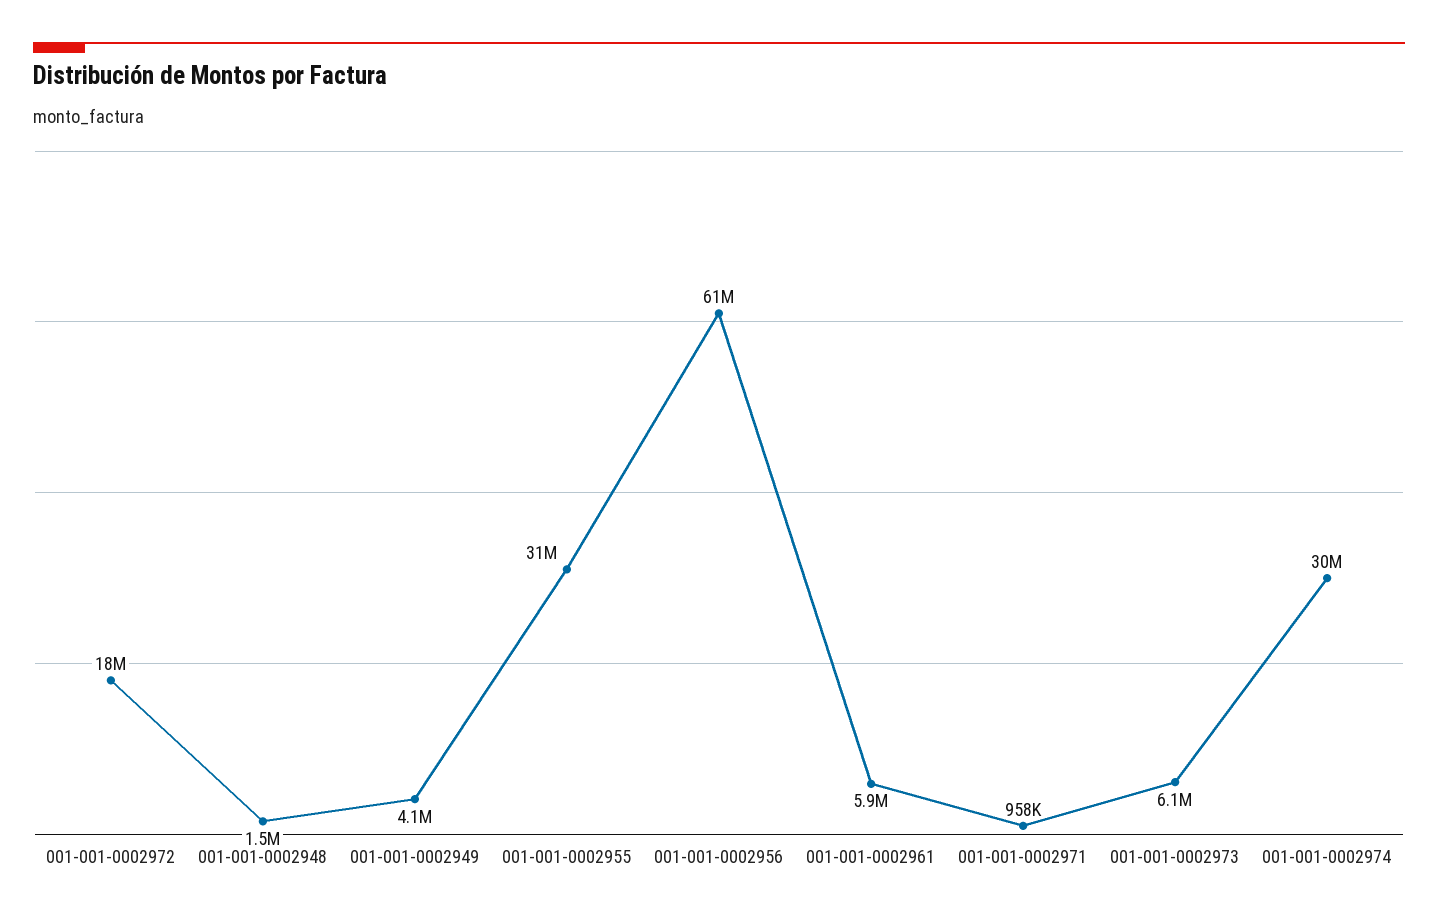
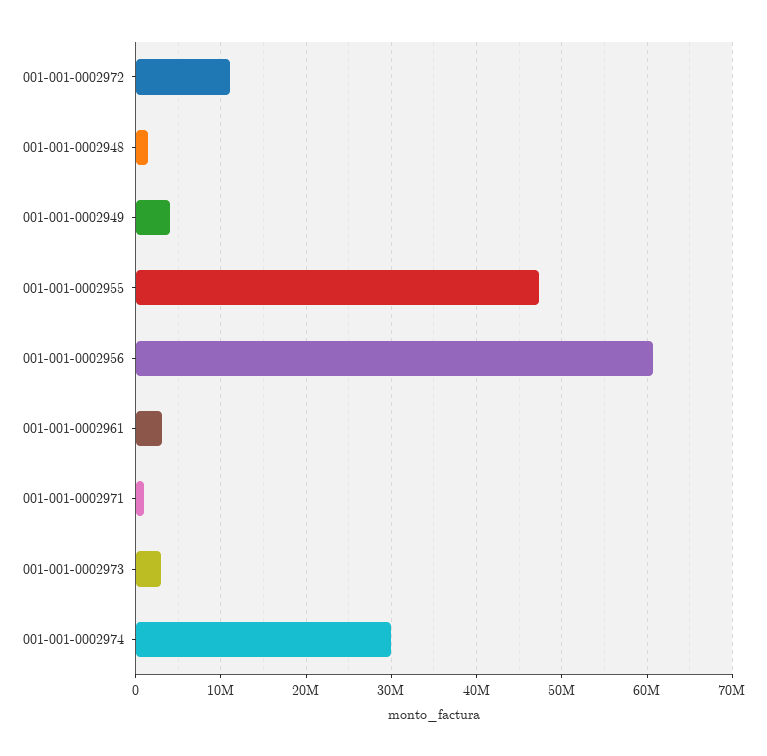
001-001-0002972: 18000000 -> 11000000
001-001-0002955: 31000000 -> 47000000
001-001-0002961: 5900000 -> 3000000
001-001-0002973: 6100000 -> 3000000

